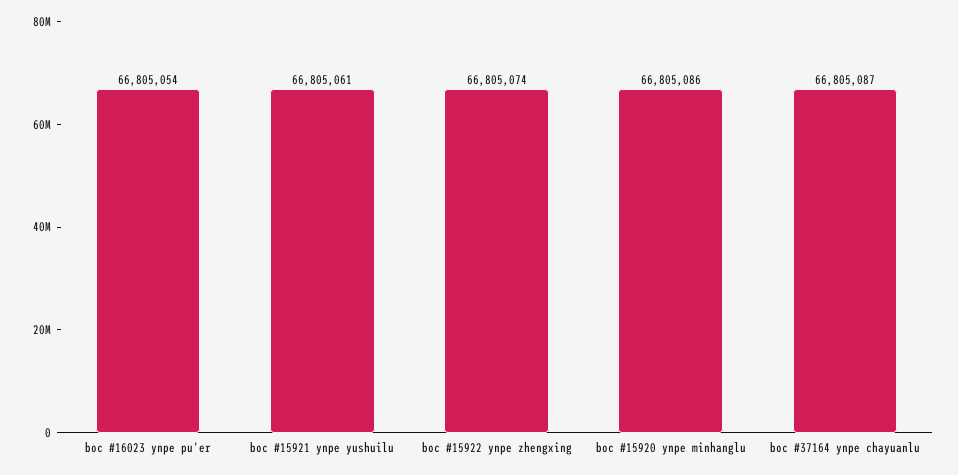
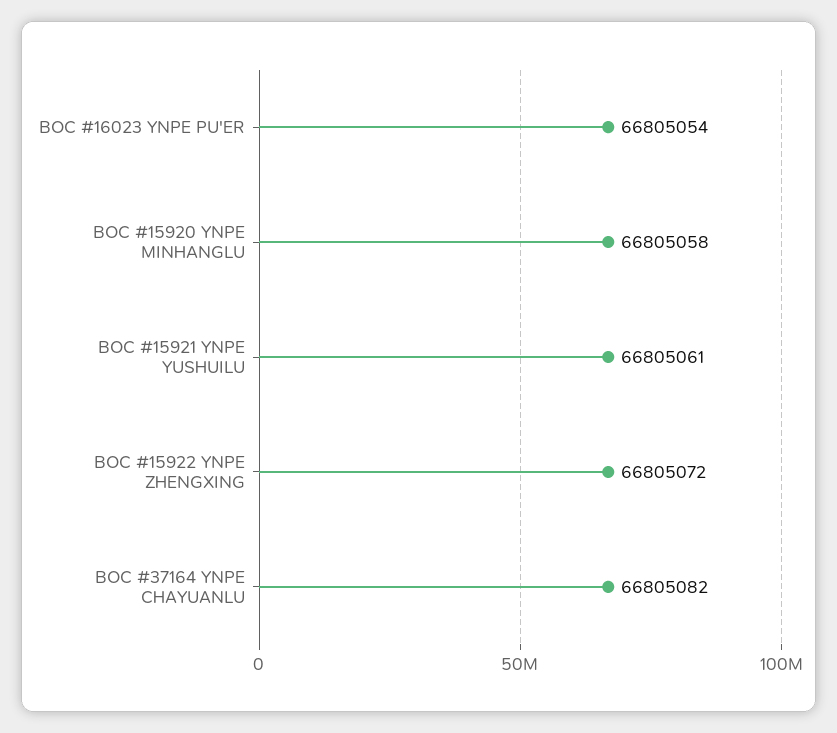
boc #15922 ynpe zhengxing: 66805074 -> 66805072
boc #15920 ynpe minhanglu: 66805086 -> 66805058
boc #37164 ynpe chayuanlu: 66805087 -> 66805082

